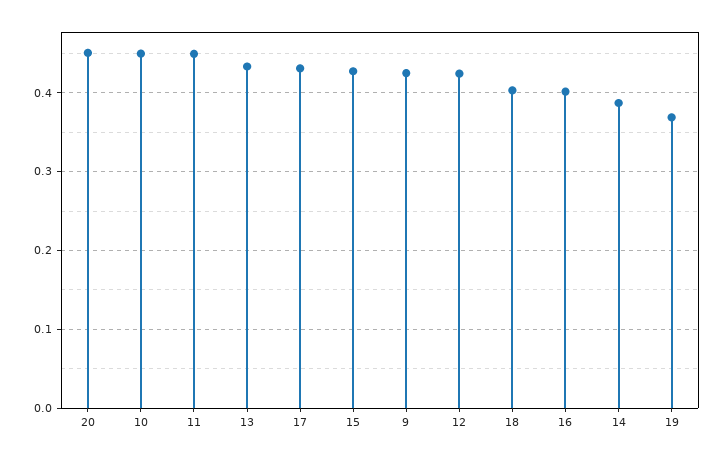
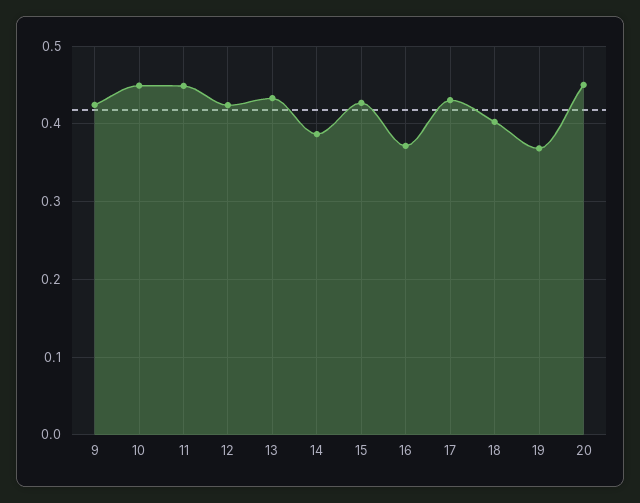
16: 0.4 -> 0.37

